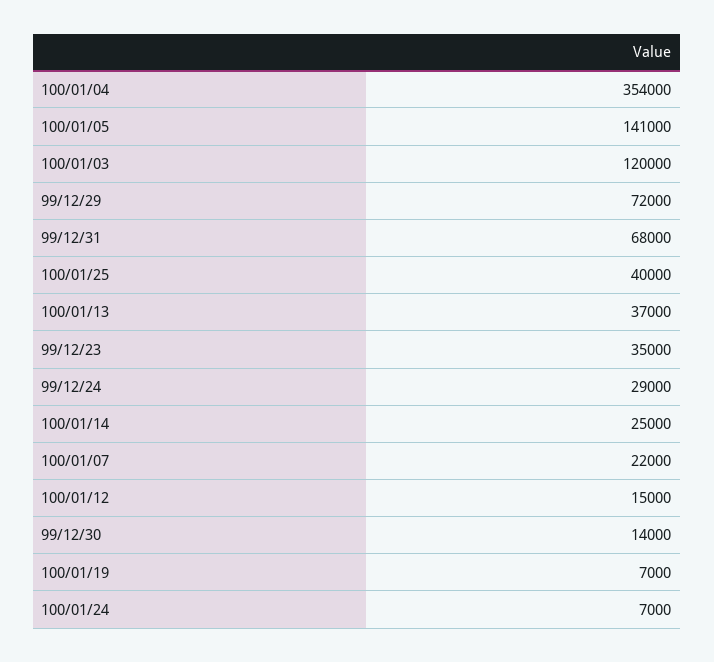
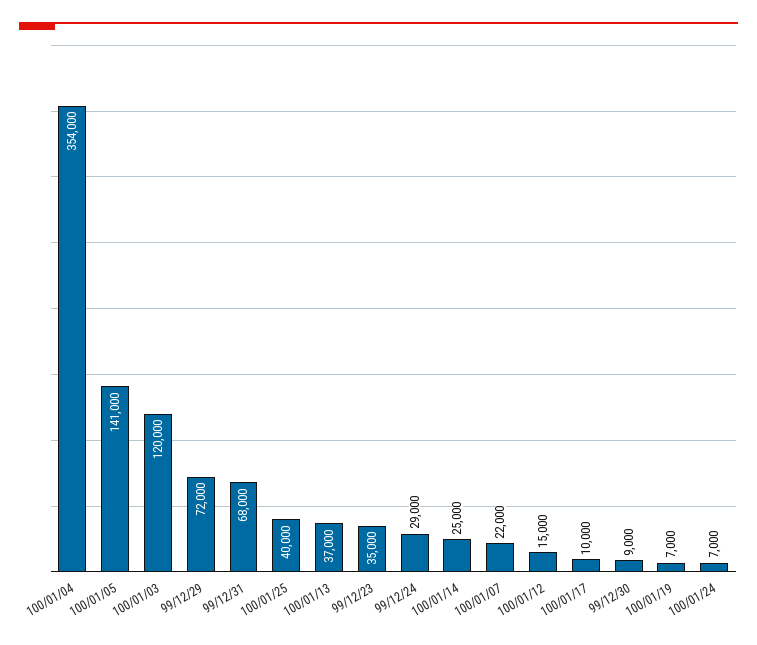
99/12/30: 14000 -> 9000
100/01/17: none -> 10000

